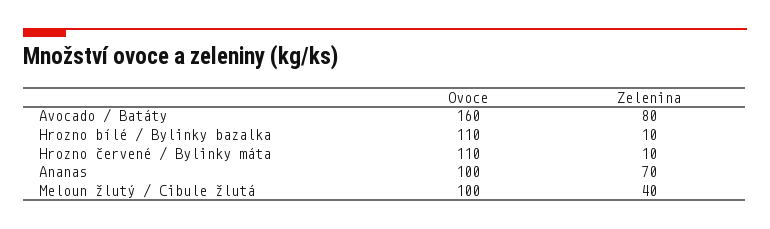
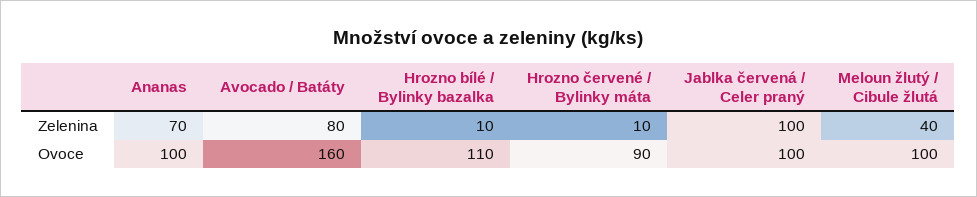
Ovoce, Hrozno červené / Bylinky máta: 110 -> 90
Zelenina, Jablka červená / Celer praný: none -> 100
Ovoce, Jablka červená / Celer praný: none -> 100

